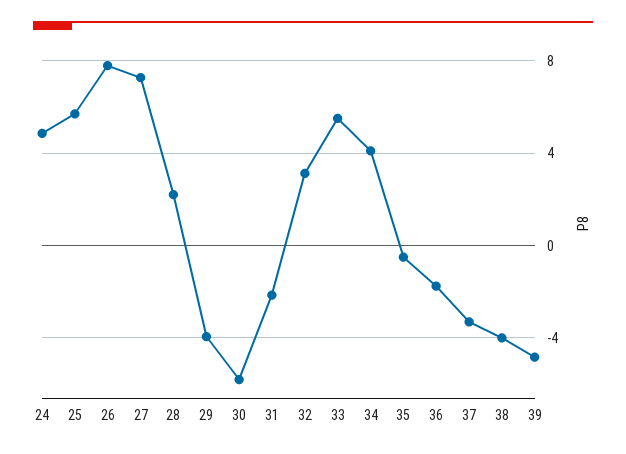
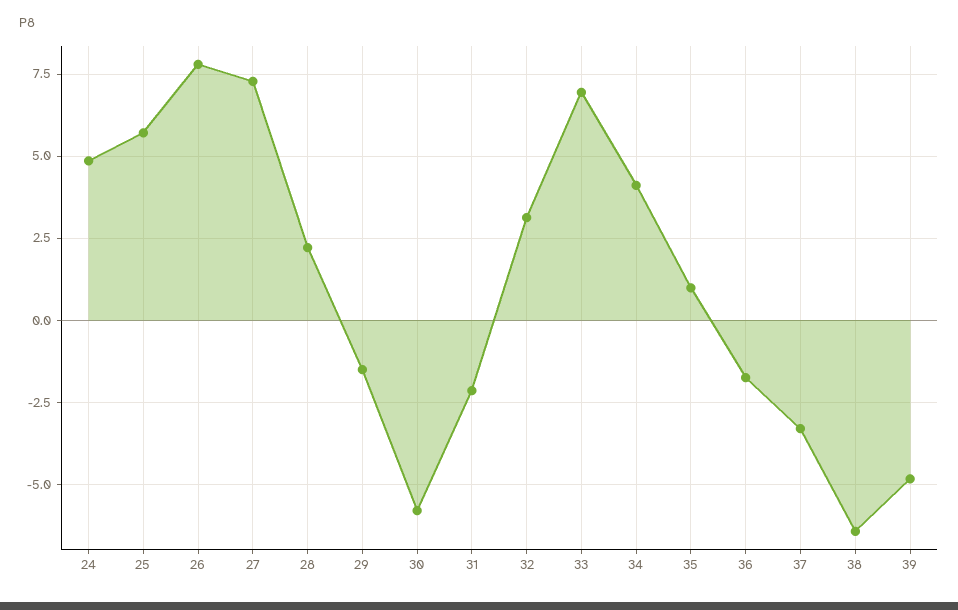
29: -4 -> -1.5
33: 5.5 -> 7
35: -0.5 -> 1
38: -4 -> -6.5

